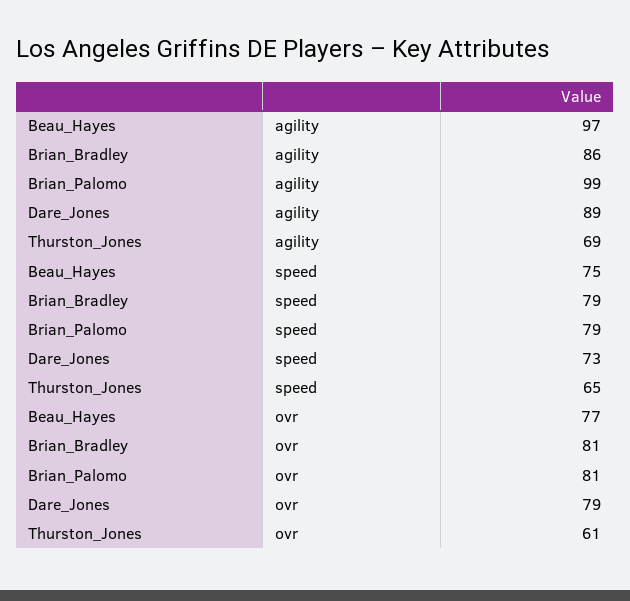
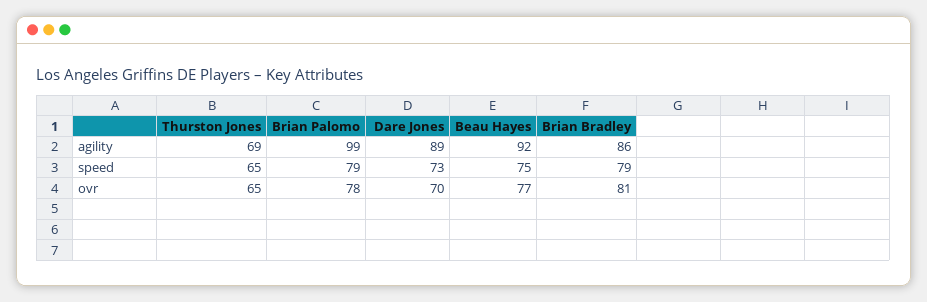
Beau_Hayes, agility: 97 -> 92
Brian_Palomo, ovr: 81 -> 78
Dare_Jones, ovr: 79 -> 70
Thurston_Jones, ovr: 61 -> 65

